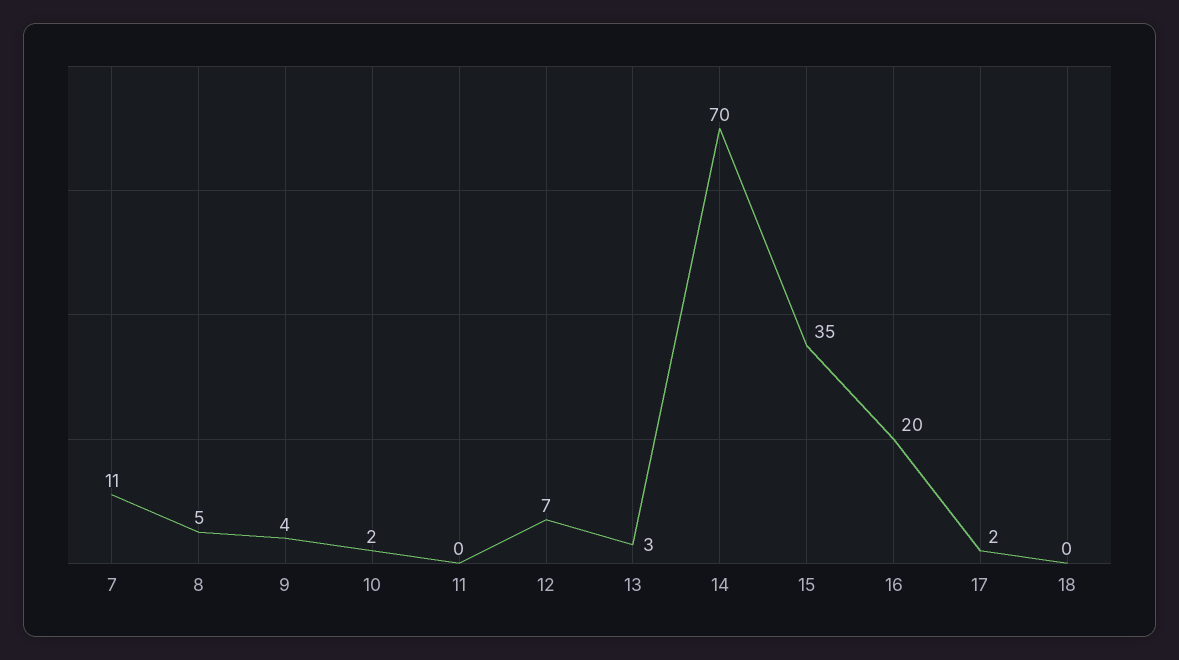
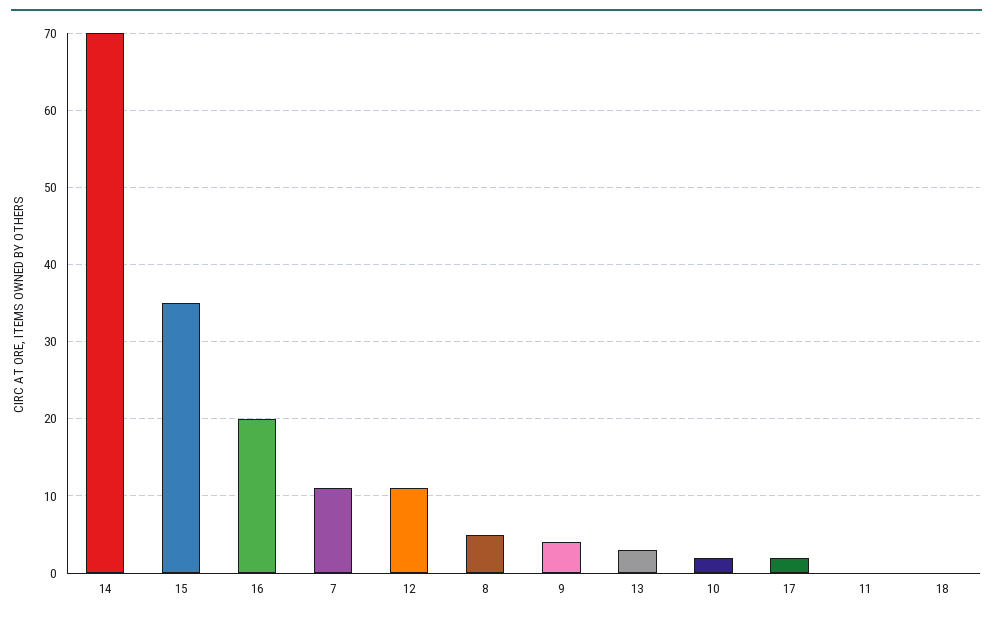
12: 7 -> 11

